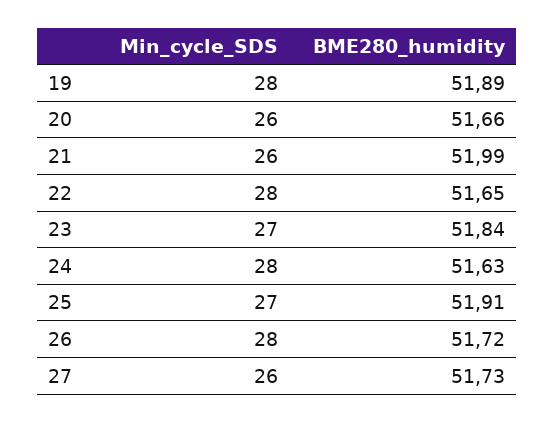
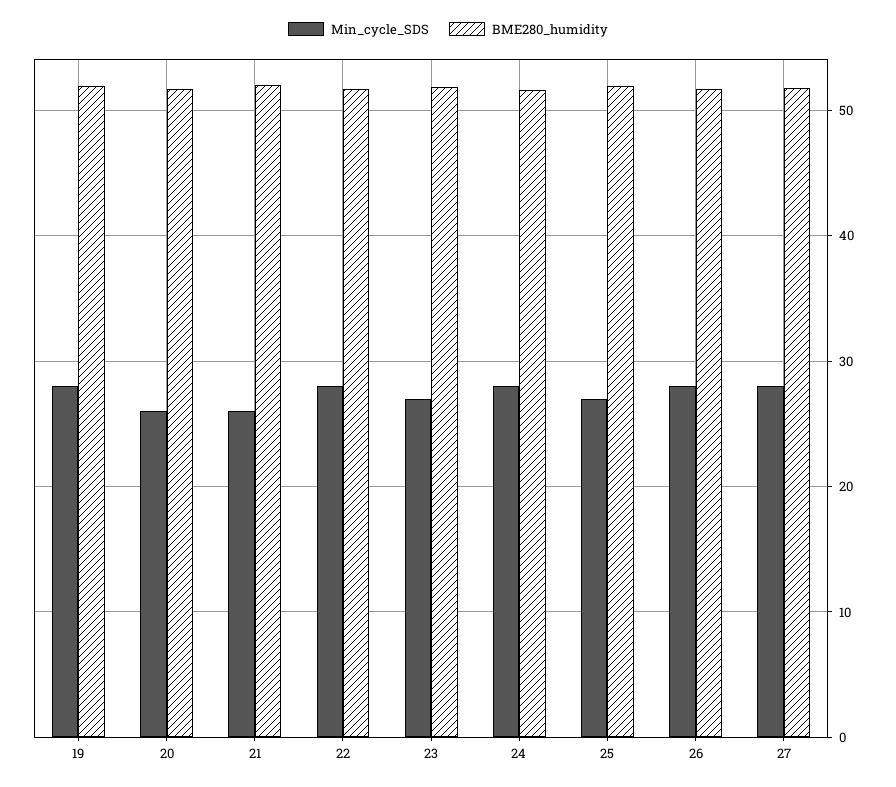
Min_cycle_SDS, 27: 26 -> 28

